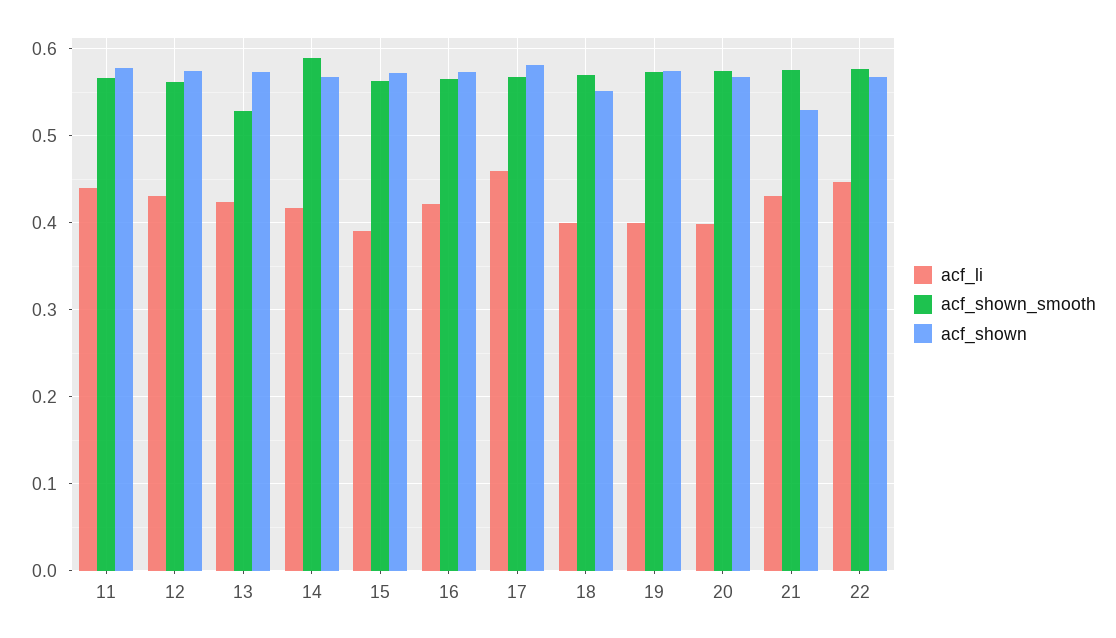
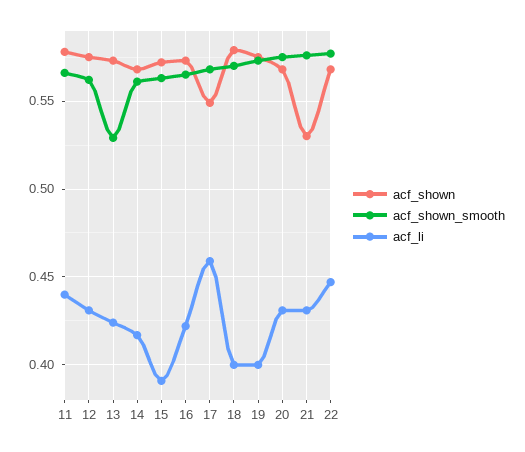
acf_shown_smooth, 14: 0.59 -> 0.56
acf_shown, 17: 0.58 -> 0.55
acf_shown, 18: 0.55 -> 0.58
acf_li, 20: 0.4 -> 0.43

